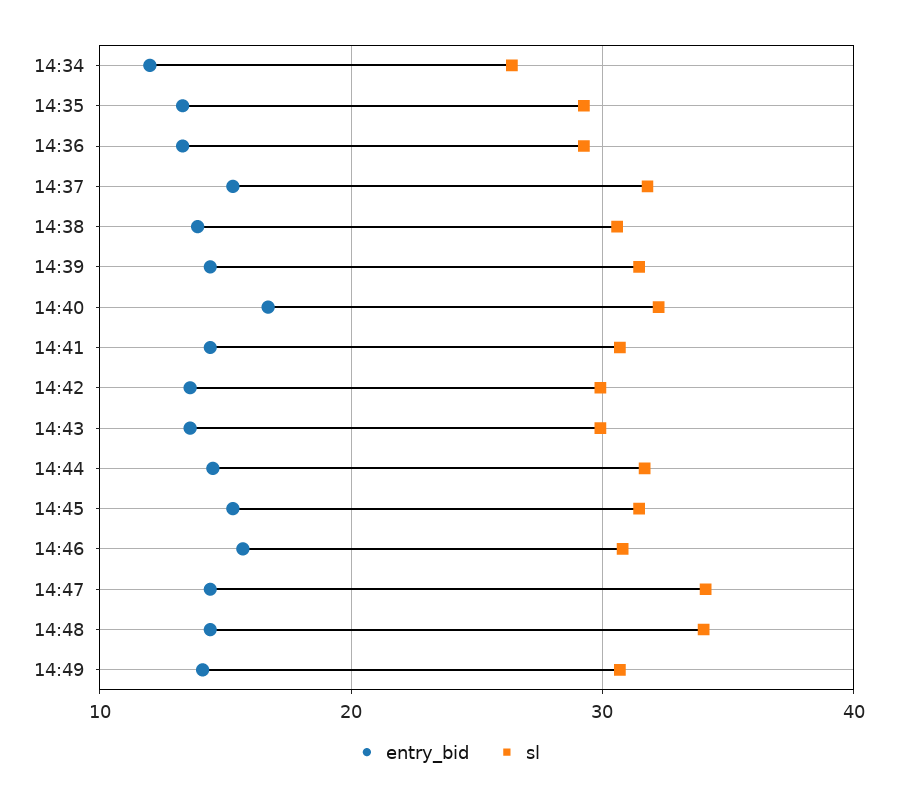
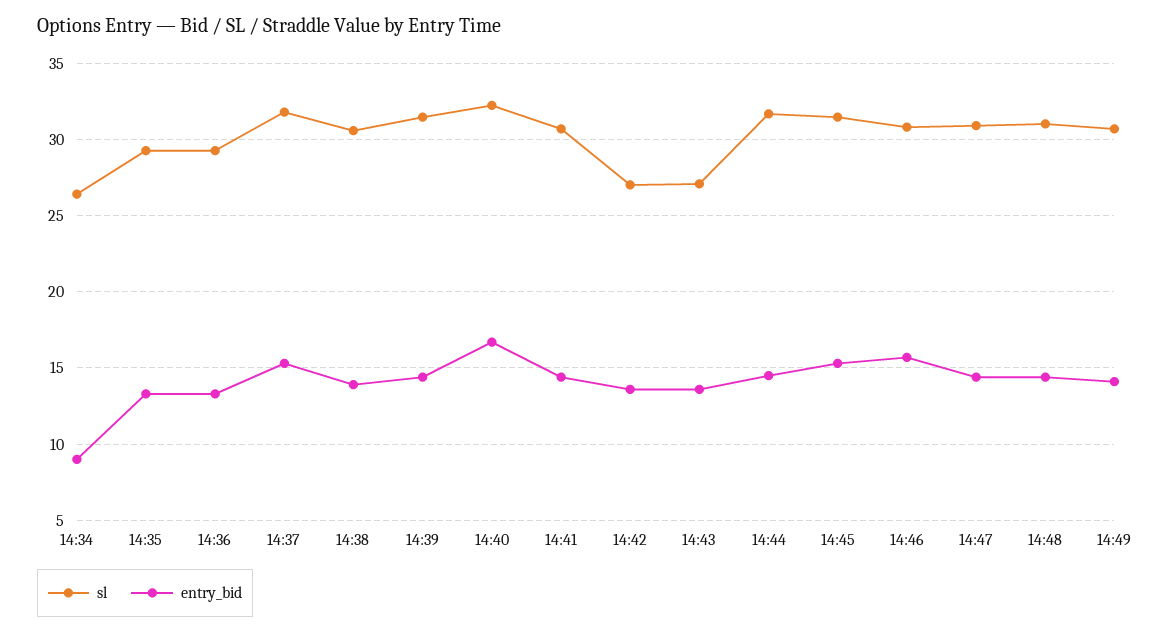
entry_bid, 14:34: 12 -> 9
sl, 14:42: 30 -> 27
sl, 14:43: 30 -> 27
sl, 14:47: 34 -> 31
sl, 14:48: 34 -> 31

